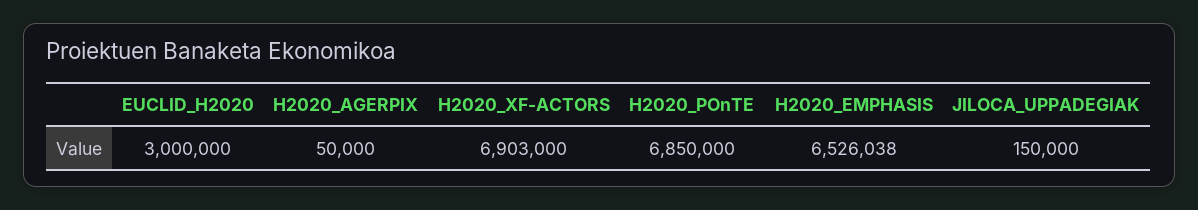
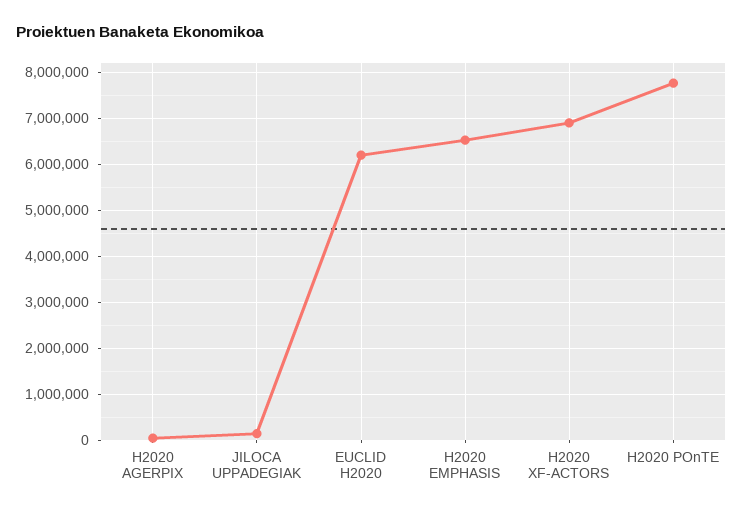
EUCLID_H2020: 3000000 -> 6200000
H2020_POnTE: 6850000 -> 7800000

